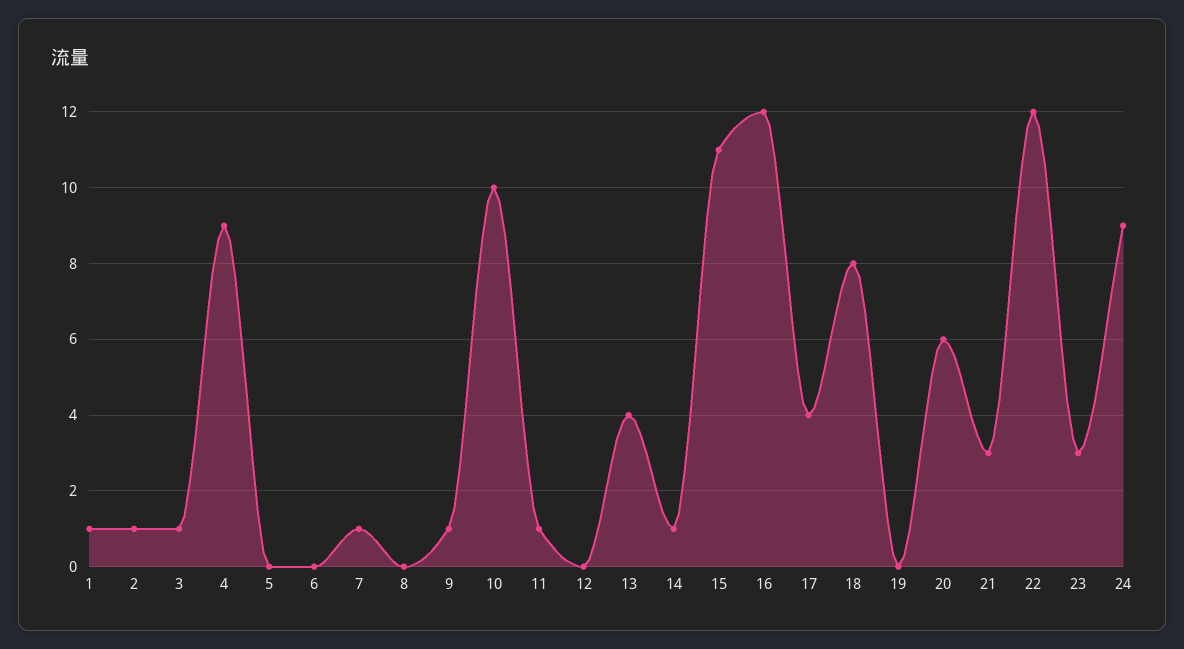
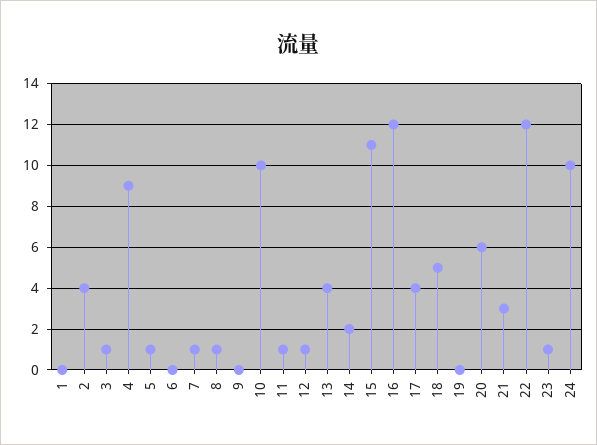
1: 1 -> 0
2: 1 -> 4
5: 0 -> 1
8: 0 -> 1
9: 1 -> 0
12: 0 -> 1
14: 1 -> 2
18: 8 -> 5
23: 3 -> 1
24: 9 -> 10

